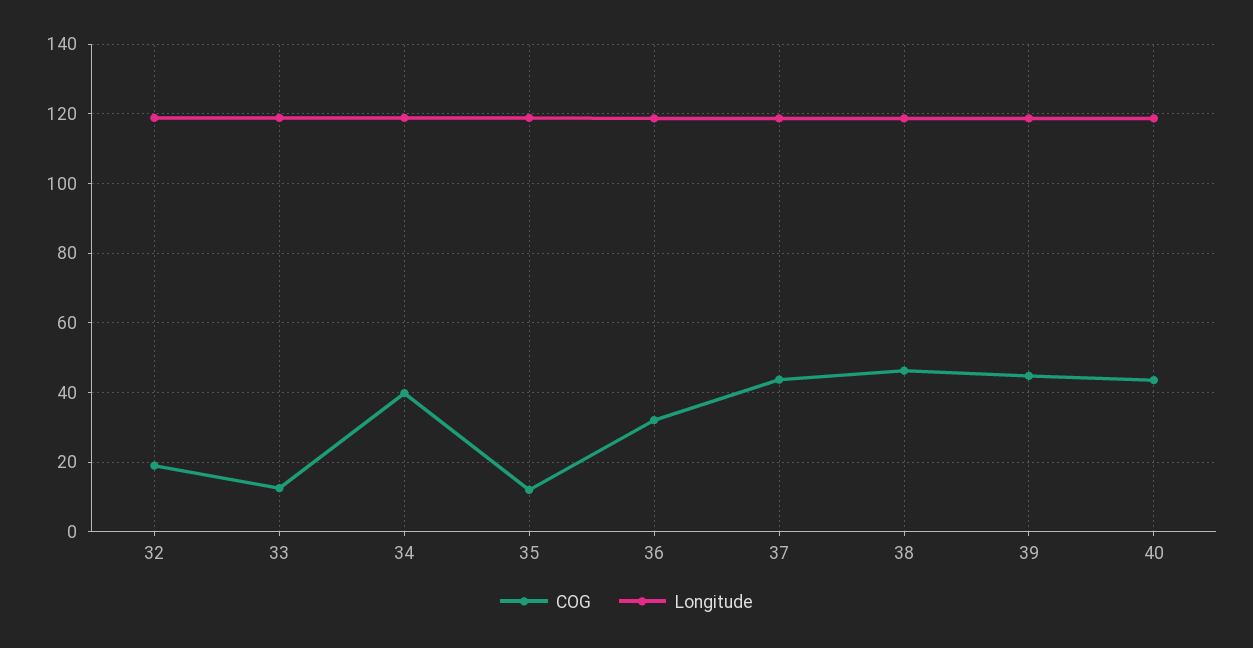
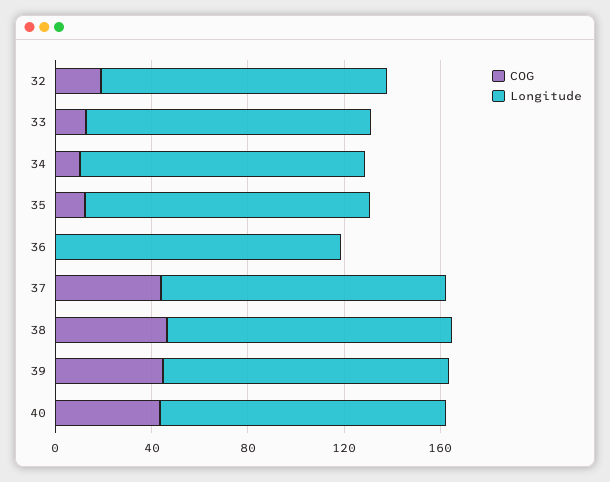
COG, 34: 40 -> 10
COG, 36: 32 -> 0

